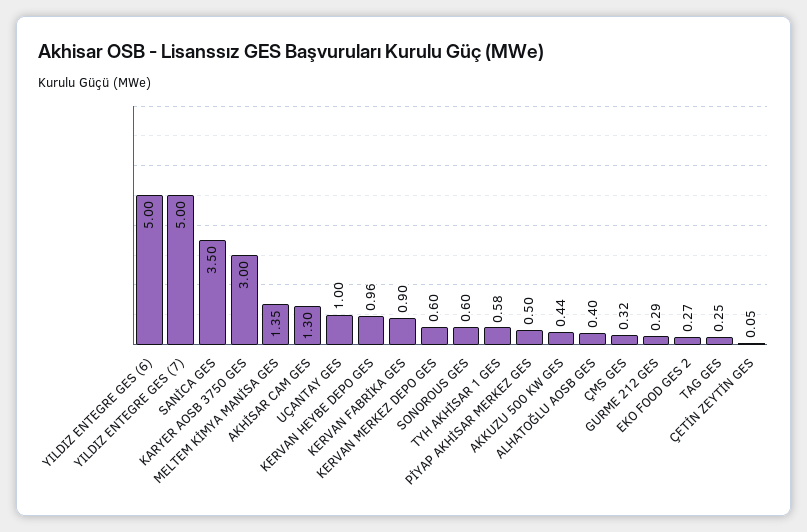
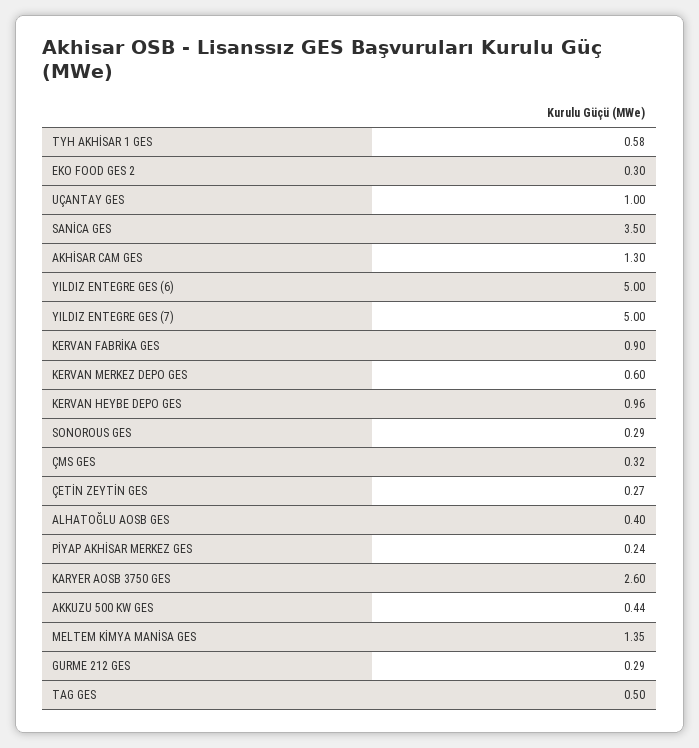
KARYER AOSB 3750 GES: 3 -> 2.6
SONOROUS GES: 0.6 -> 0.29
PİYAP AKHİSAR MERKEZ GES: 0.5 -> 0.24
EKO FOOD GES 2: 0.27 -> 0.3
TAG GES: 0.25 -> 0.5
ÇETİN ZEYTİN GES: 0.05 -> 0.27

